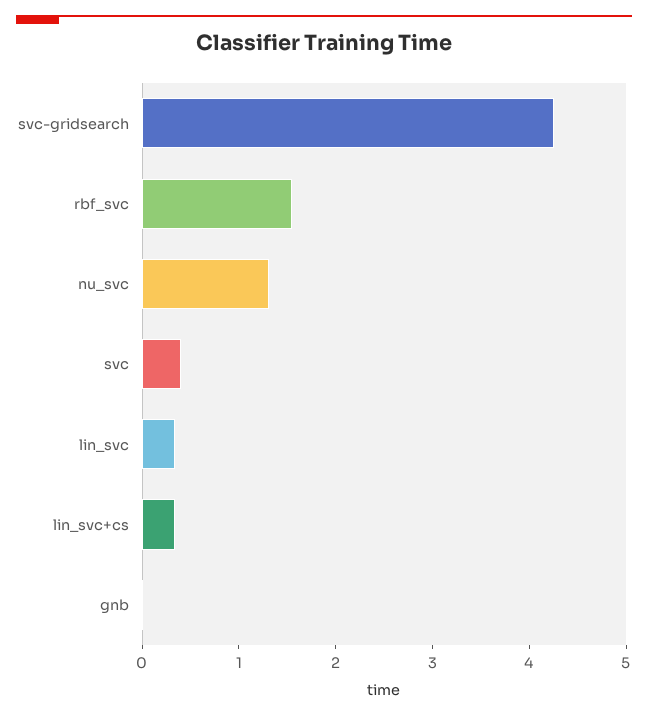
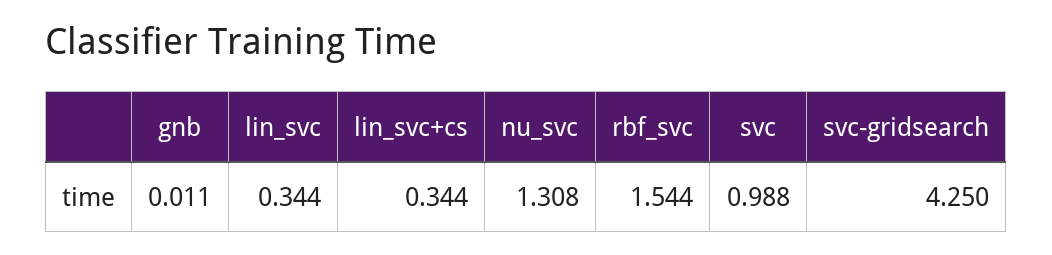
svc: 0.4 -> 0.988

